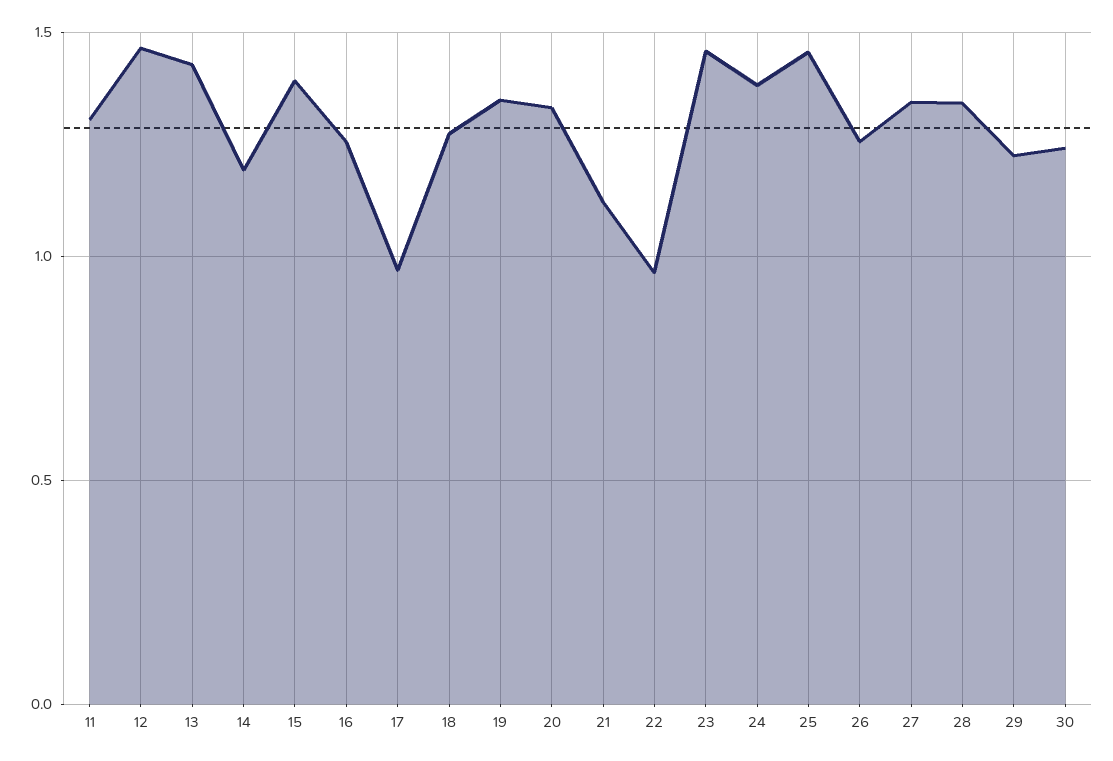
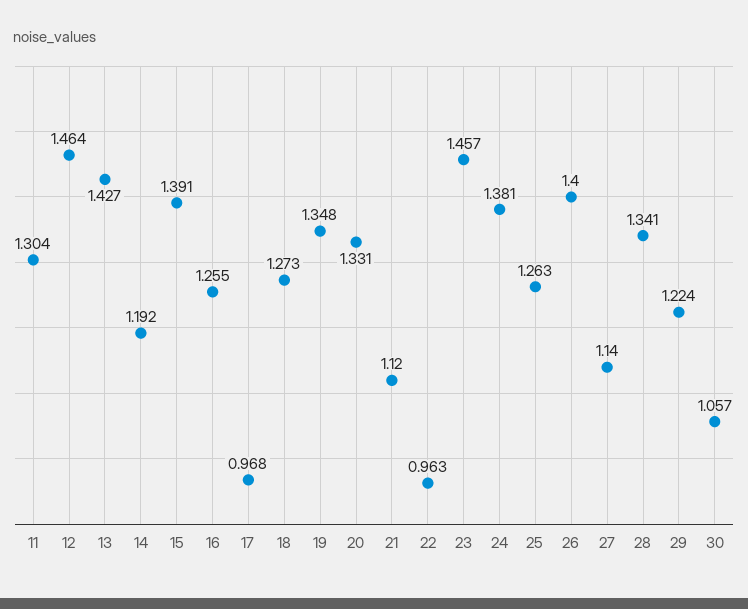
25: 1.45 -> 1.263
26: 1.25 -> 1.4
27: 1.35 -> 1.14
30: 1.25 -> 1.057

